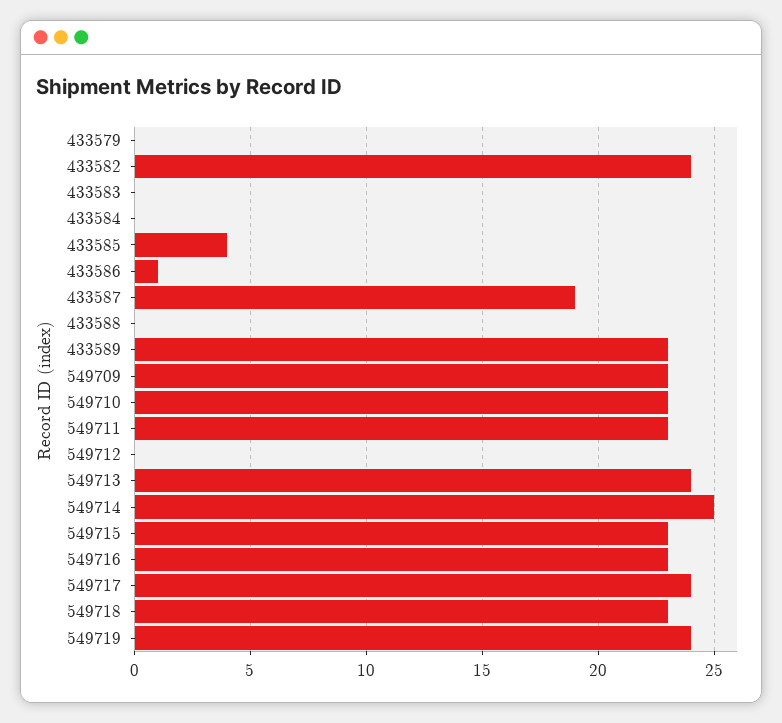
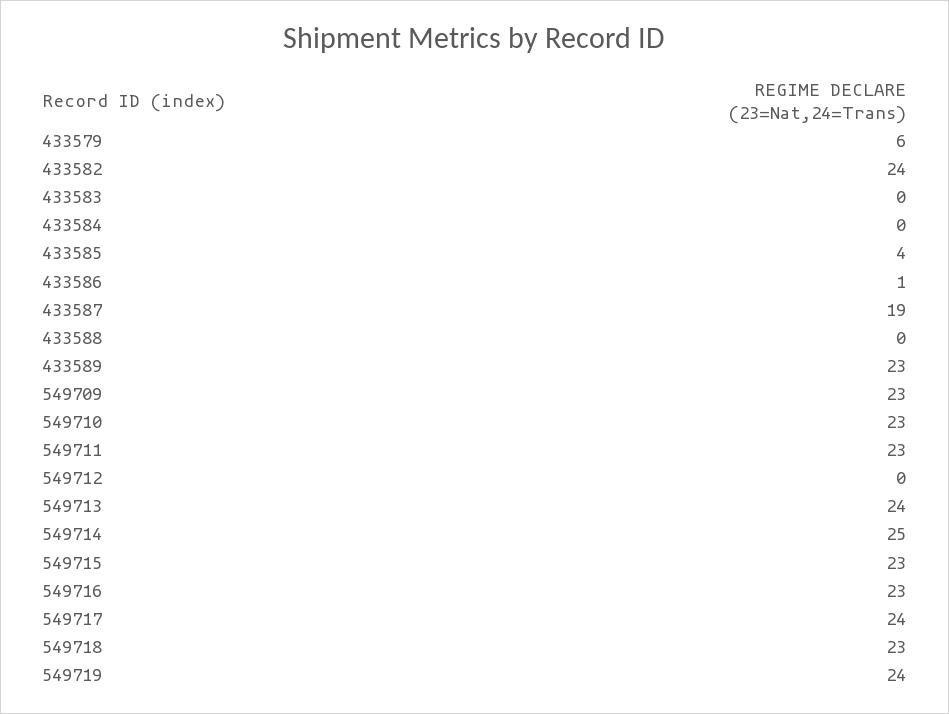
433579: 0 -> 6

